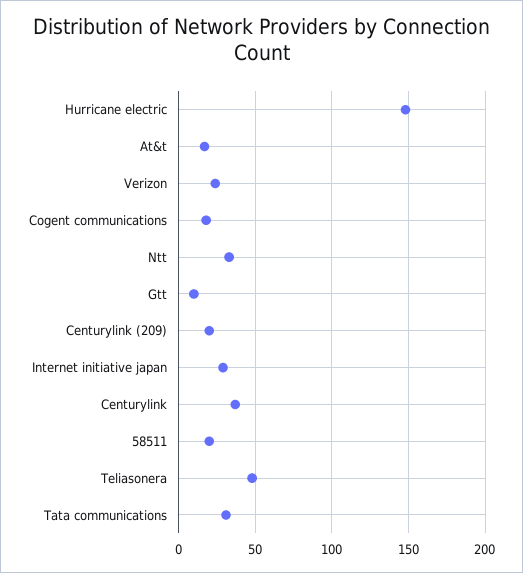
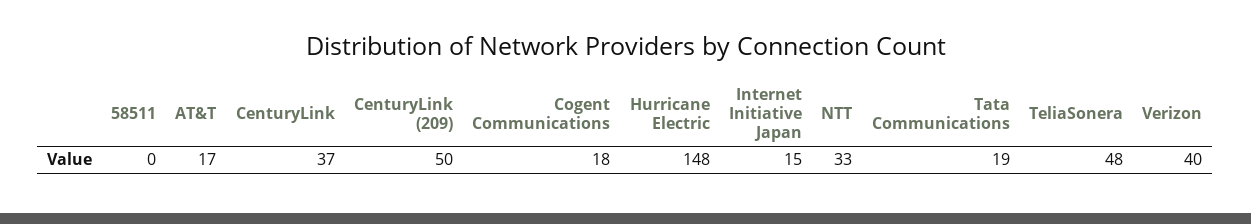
Verizon: 25 -> 40
Gtt: 10 -> none
Centurylink (209): 20 -> 50
Internet initiative japan: 30 -> 15
58511: 20 -> 0
Tata communications: 30 -> 19

